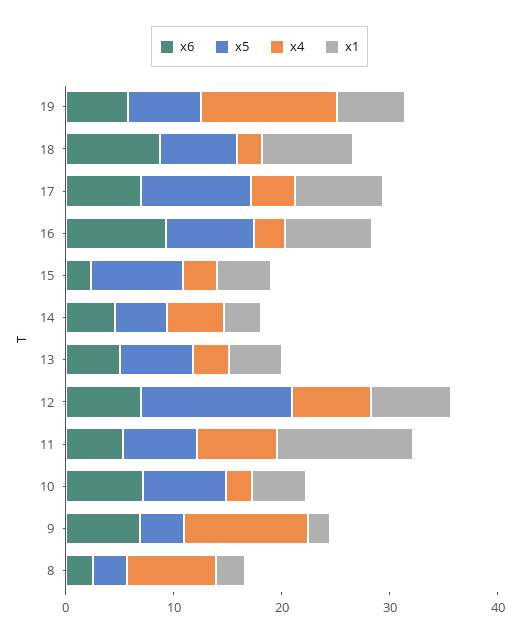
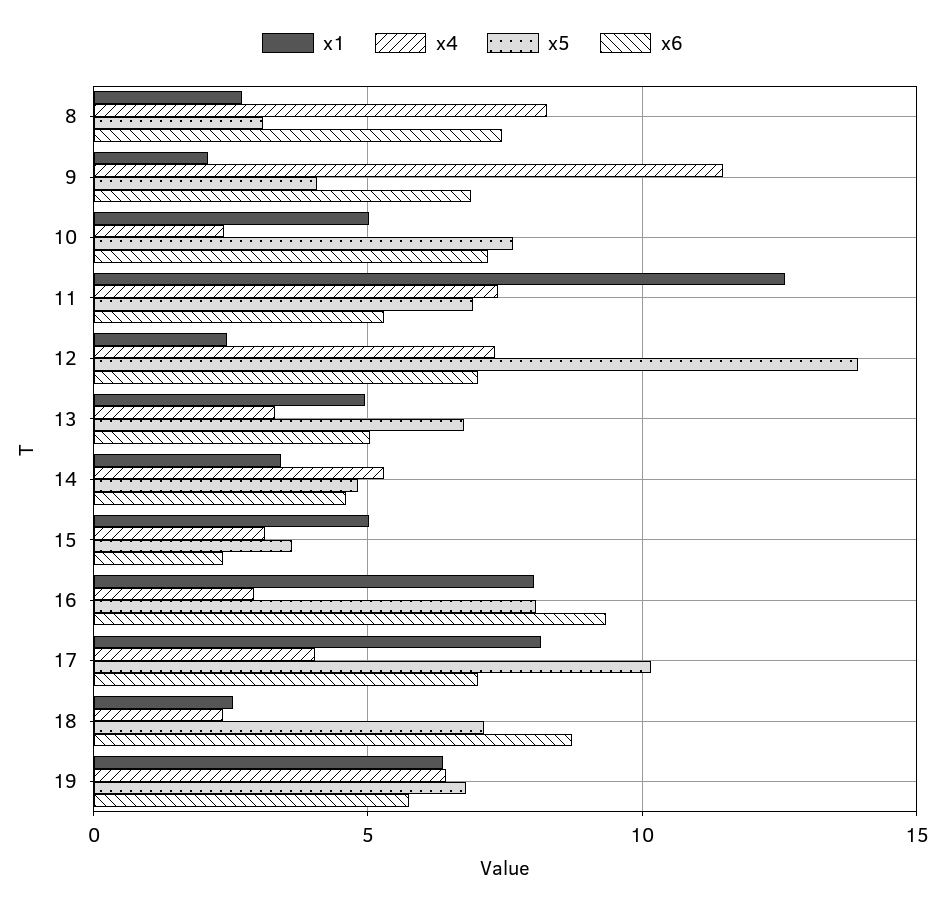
x4, 19: 12 -> 6.5
x1, 18: 8 -> 2.5
x5, 15: 8 -> 3.5
x1, 12: 8 -> 2.5
x6, 8: 2 -> 7.5

